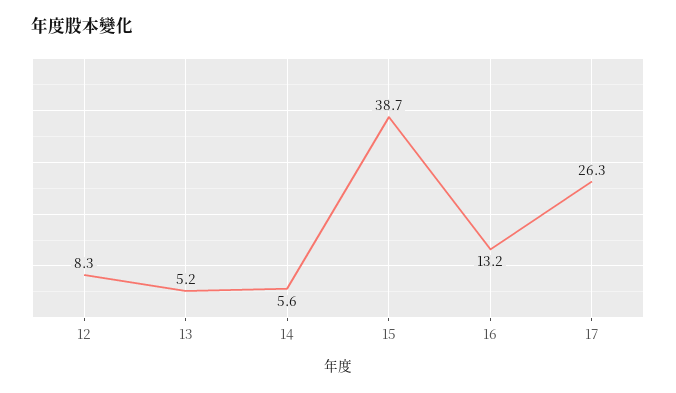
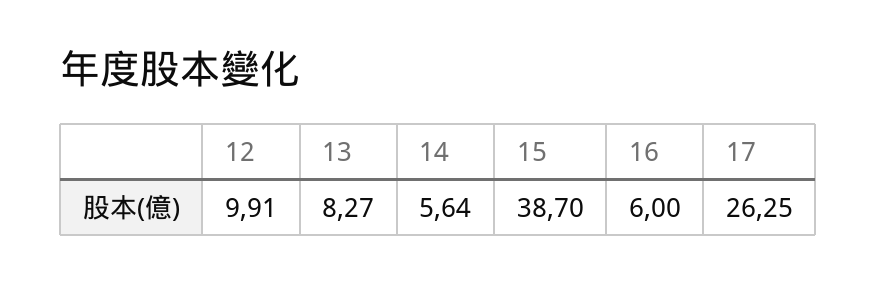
12: 8.3 -> 9.91
13: 5.2 -> 8.27
16: 13.2 -> 6

